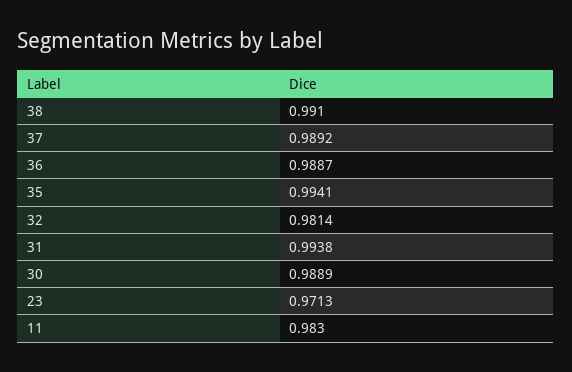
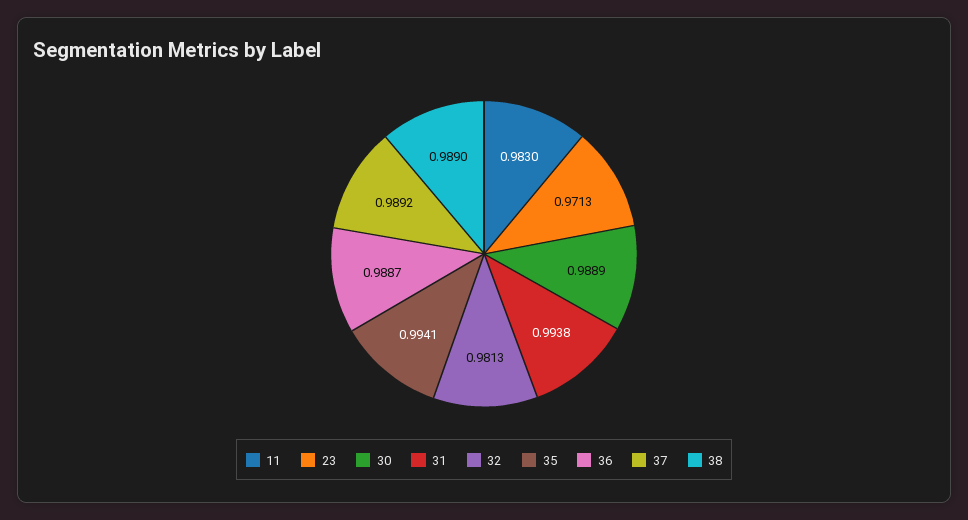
38: 0.991 -> 0.989
32: 0.9814 -> 0.9813

